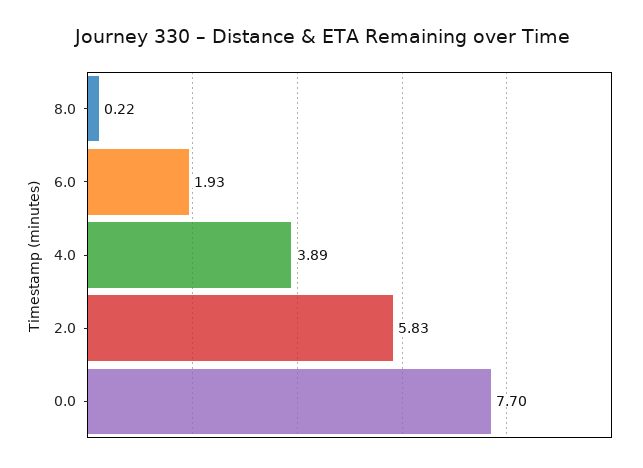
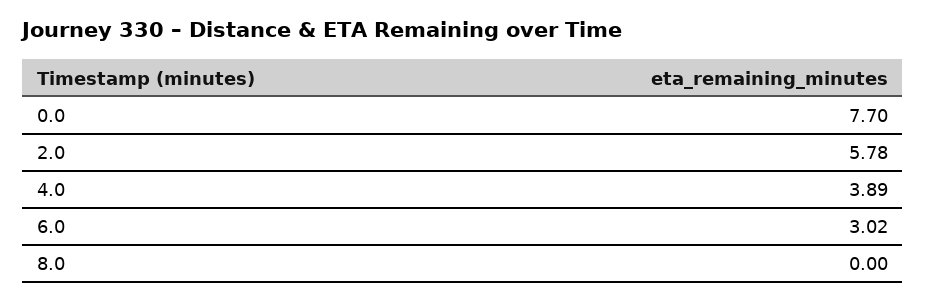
8.0: 0.22 -> 0
6.0: 1.93 -> 3.02
2.0: 5.83 -> 5.78

